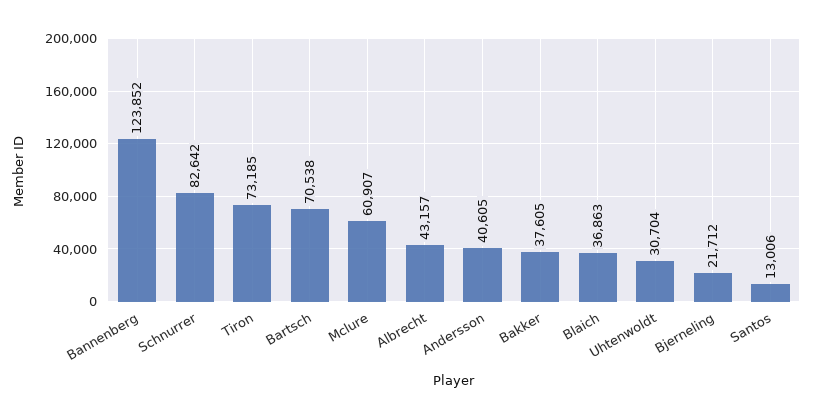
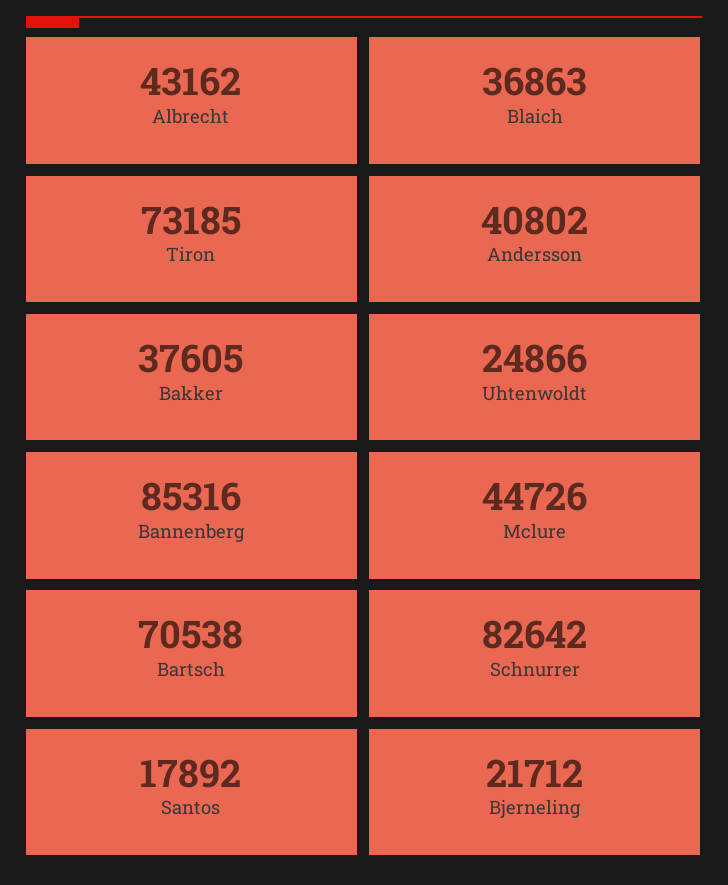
Bannenberg: 123852 -> 85316
Mclure: 60907 -> 44726
Albrecht: 43157 -> 43162
Andersson: 40605 -> 40802
Uhtenwoldt: 30704 -> 24866
Santos: 13006 -> 17892

